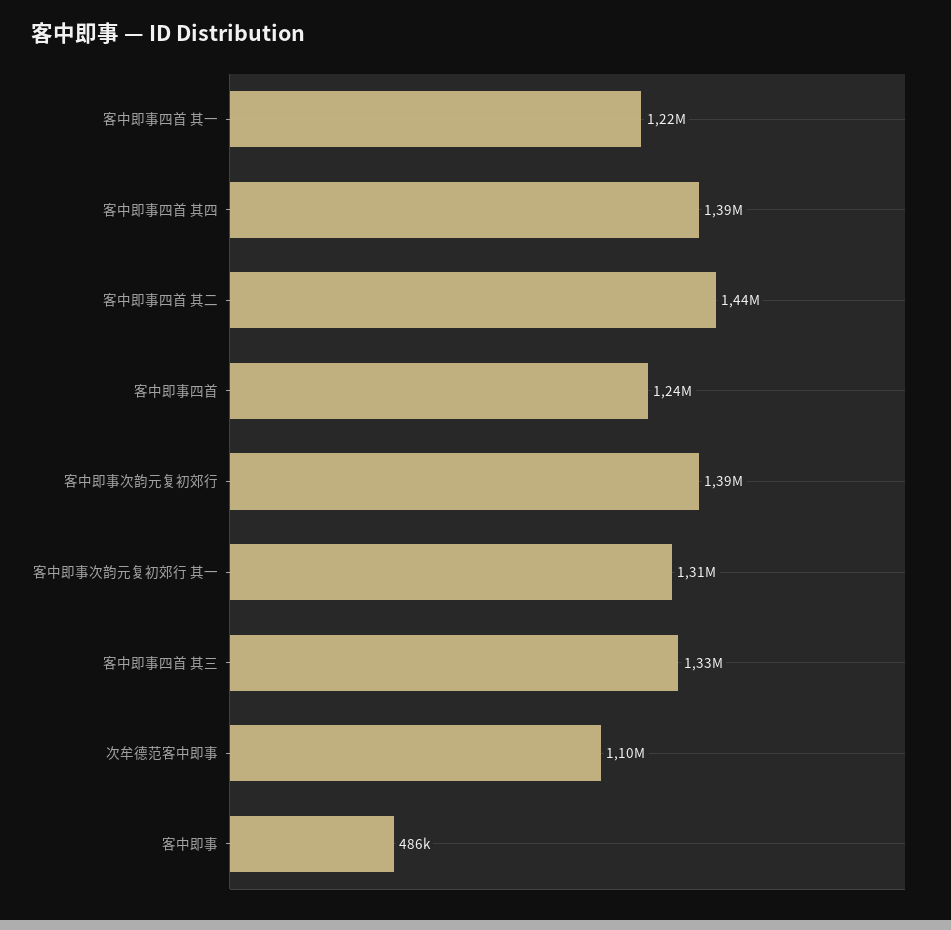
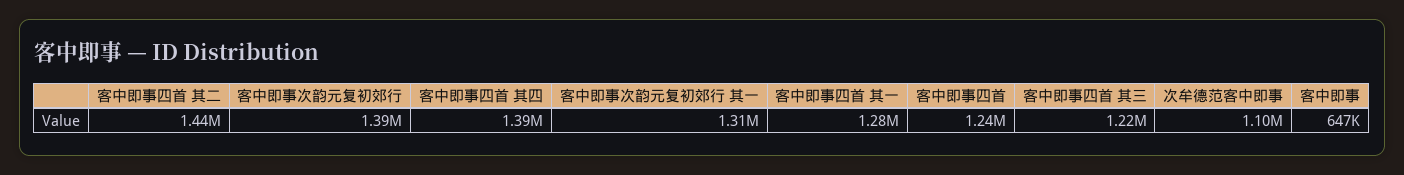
客中即事四首 其一: 1220000 -> 1280000
客中即事四首 其三: 1330000 -> 1220000
客中即事: 486000 -> 647000

